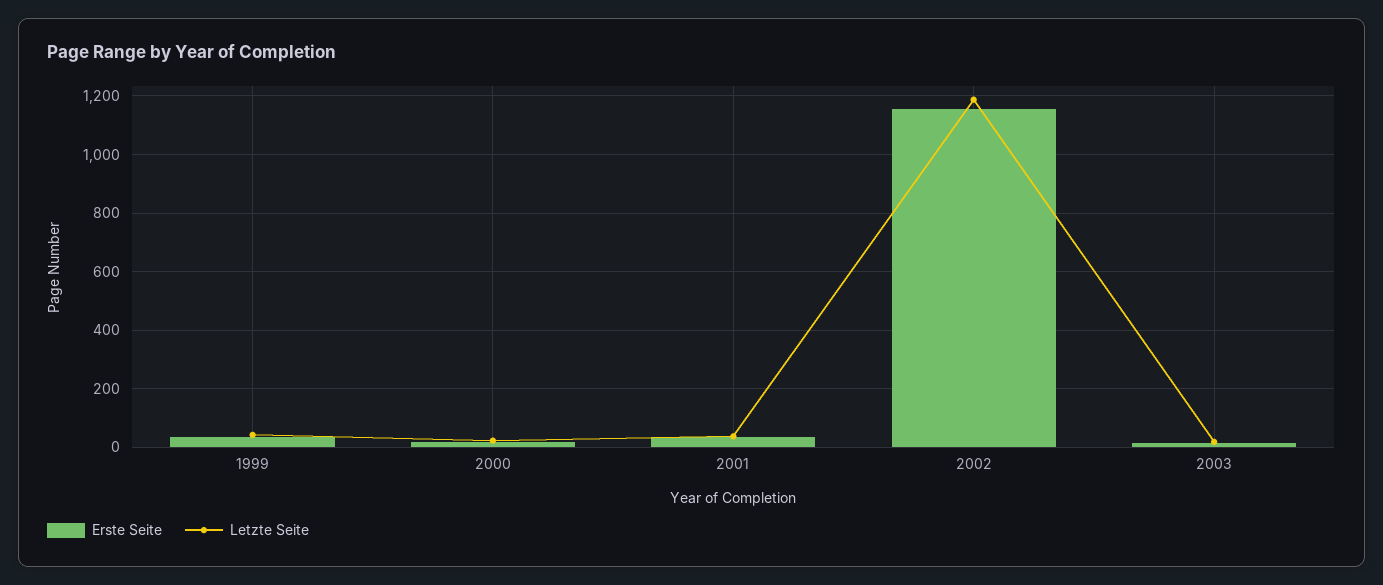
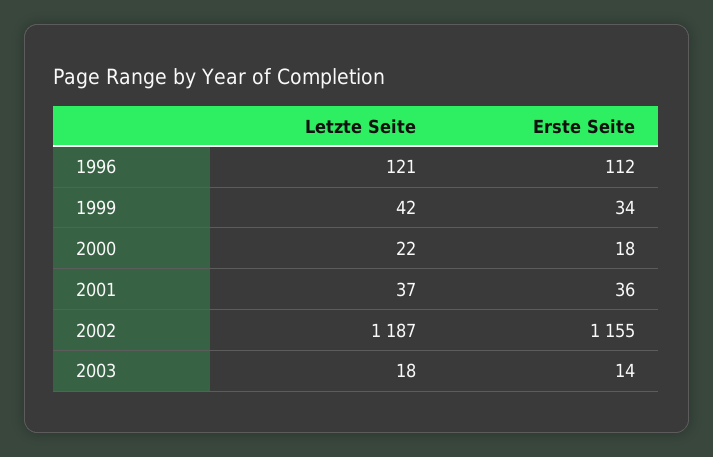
Letzte Seite, 1996: none -> 121
Erste Seite, 1996: none -> 112

